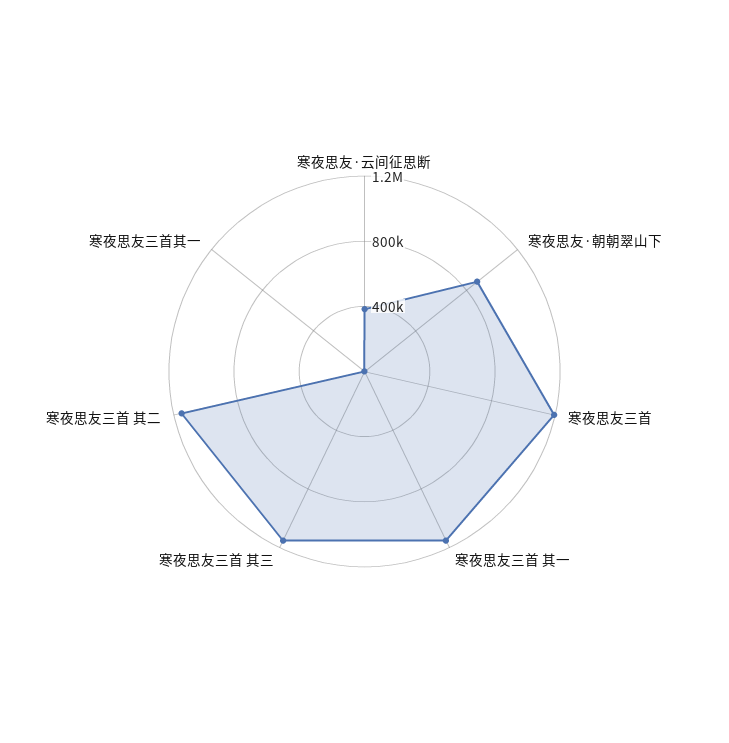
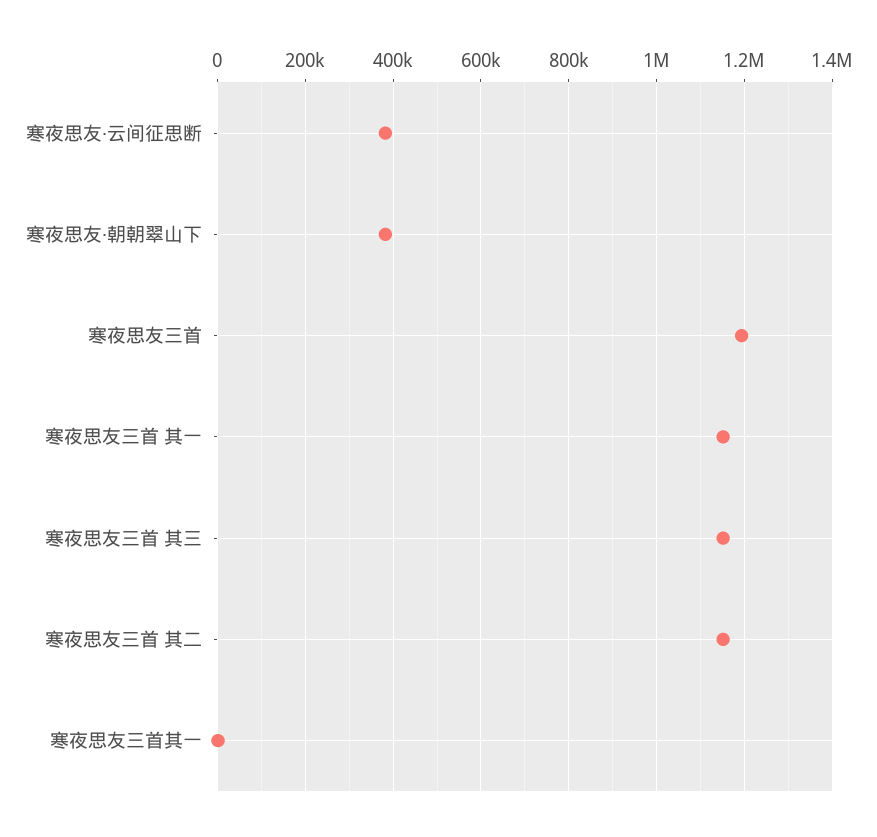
寒夜思友·朝朝翠山下: 900000 -> 380000

